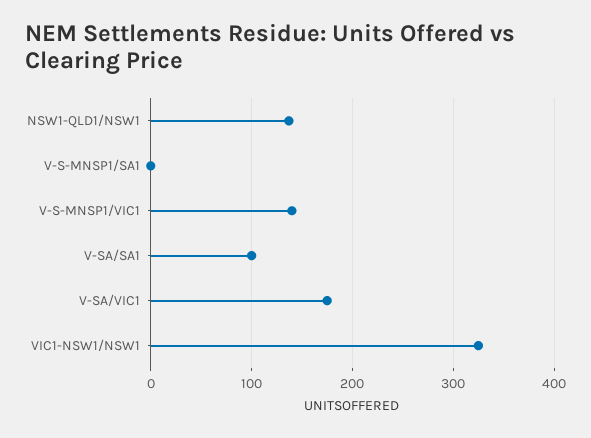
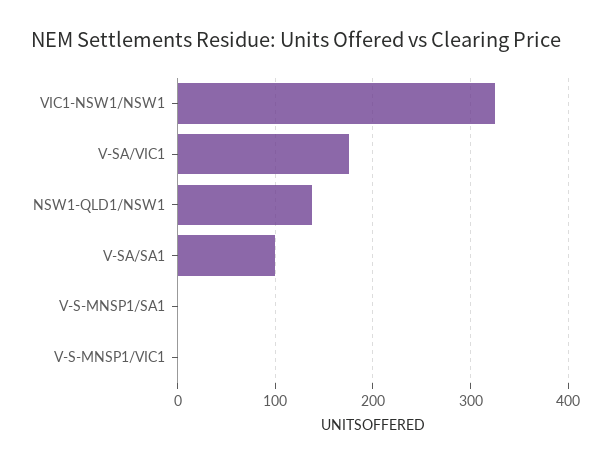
V-S-MNSP1/VIC1: 140 -> 0

